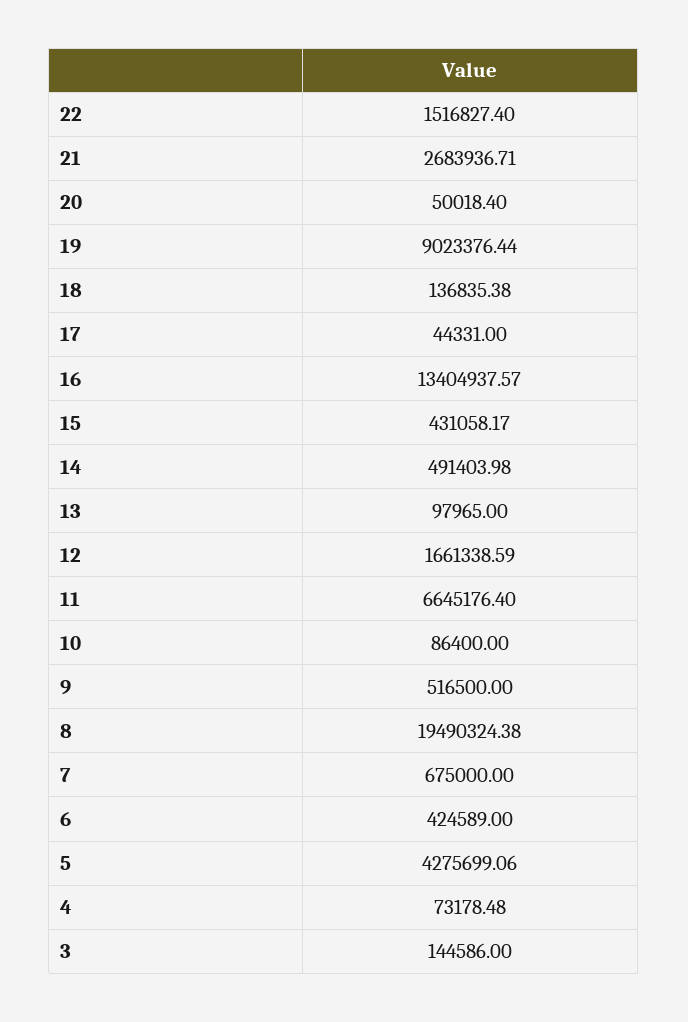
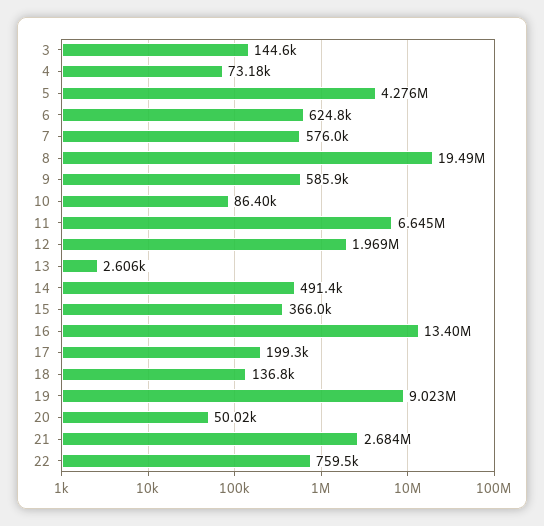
22: 1516827.4 -> 759500
17: 44331 -> 199300
15: 431058.17 -> 366000
13: 97965 -> 2606
12: 1661338.59 -> 1969000
9: 516500 -> 585900
7: 675000 -> 576000
6: 424589 -> 624800

